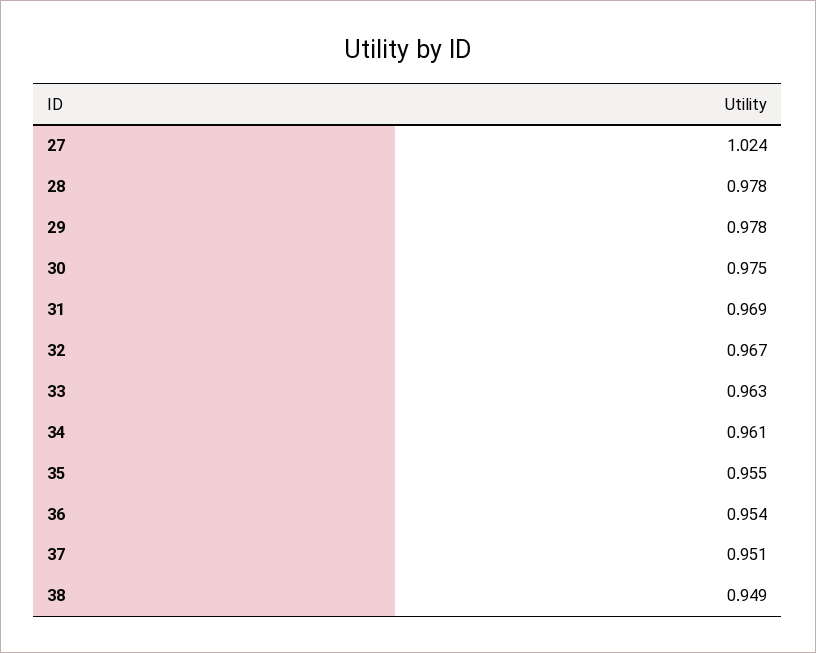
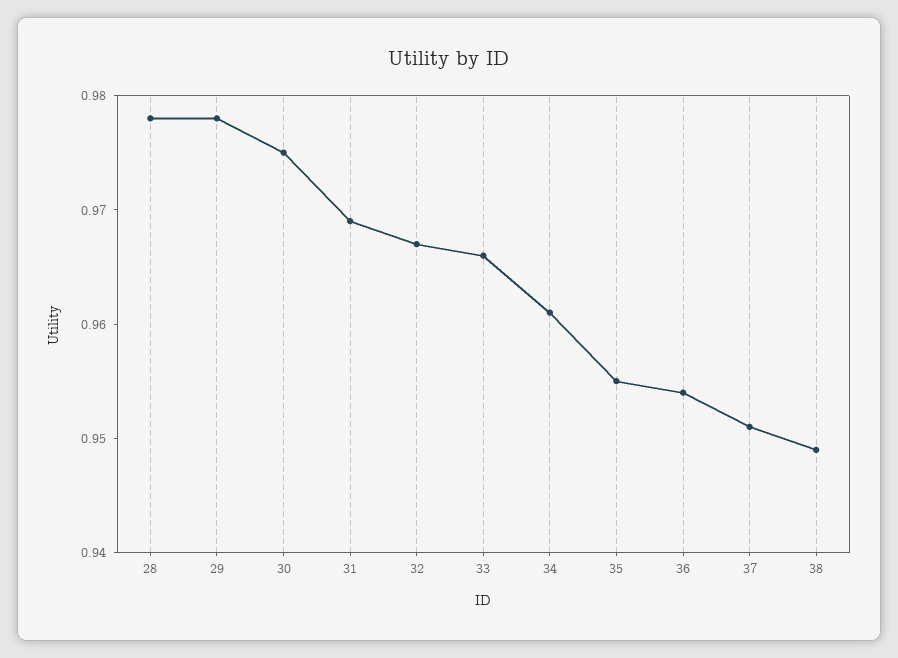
27: 1.024 -> none
33: 0.963 -> 0.966

